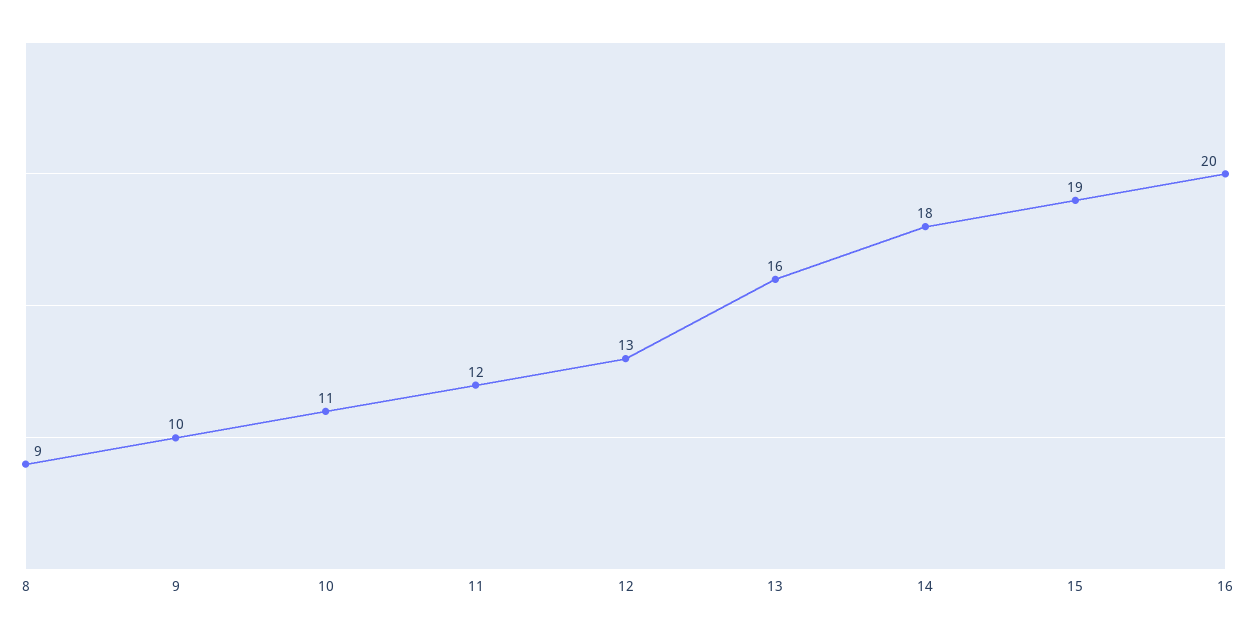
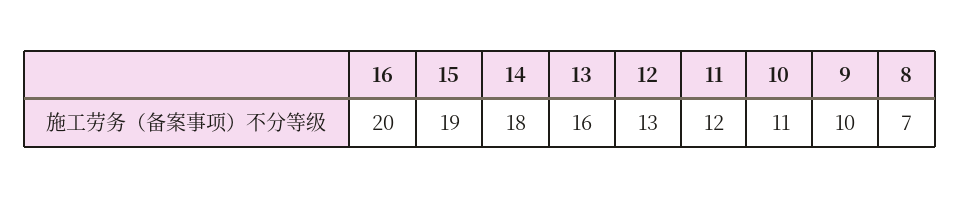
8: 9 -> 7

